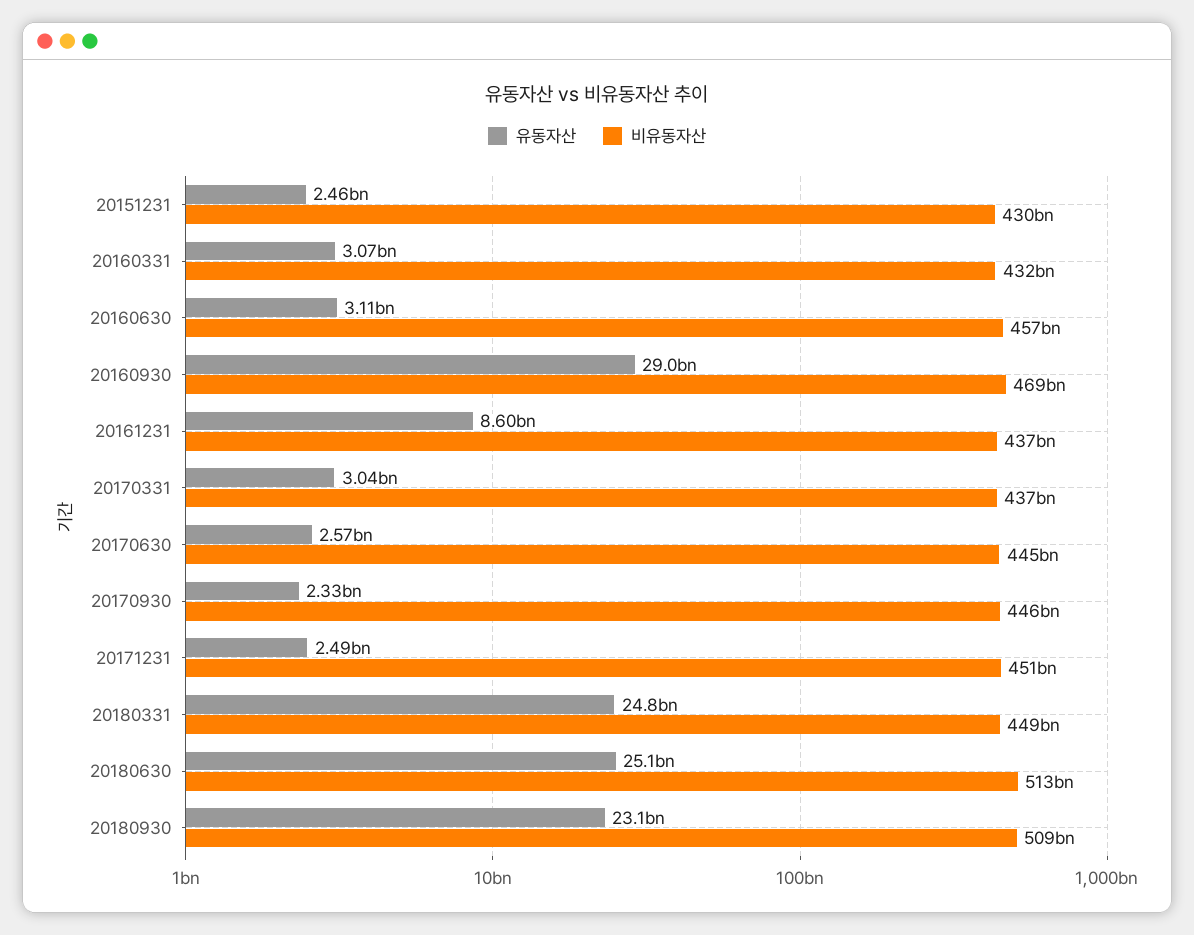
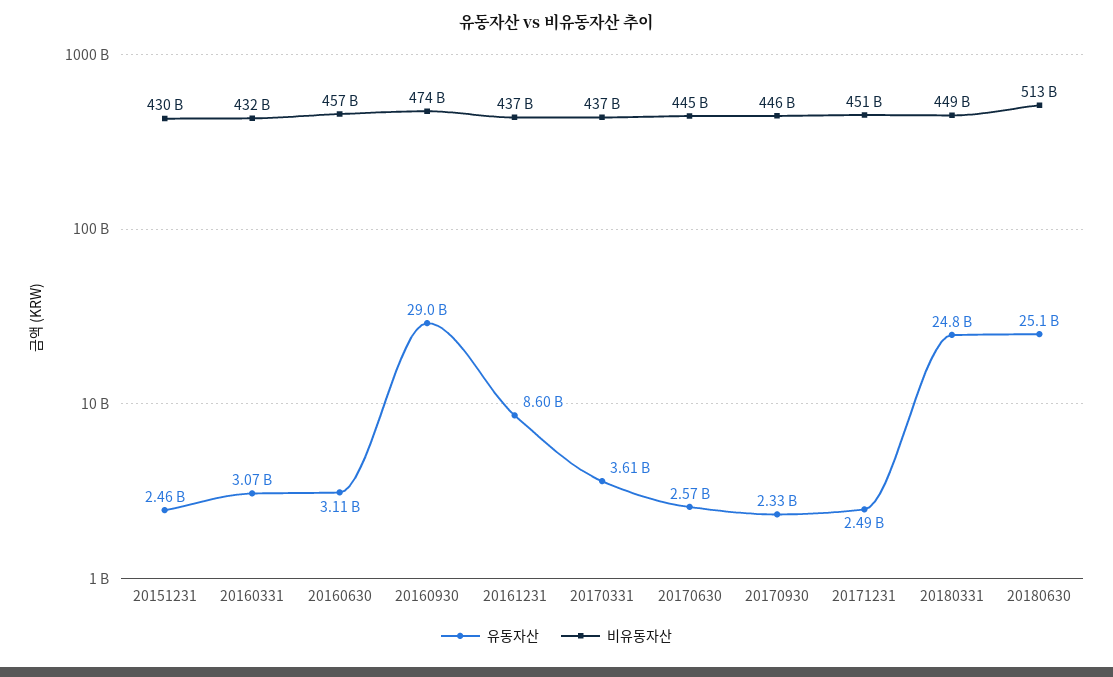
비유동자산, 20160930: 469000000000 -> 474000000000
유동자산, 20170331: 3040000000 -> 3610000000
유동자산, 20180930: 23100000000 -> none
비유동자산, 20180930: 509000000000 -> none

